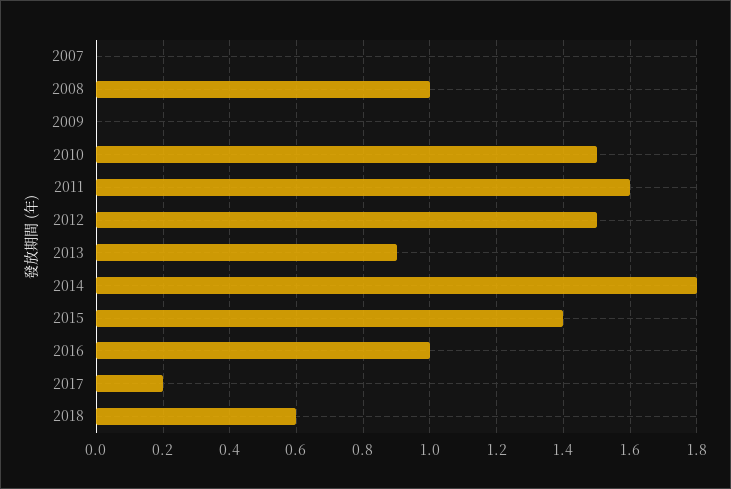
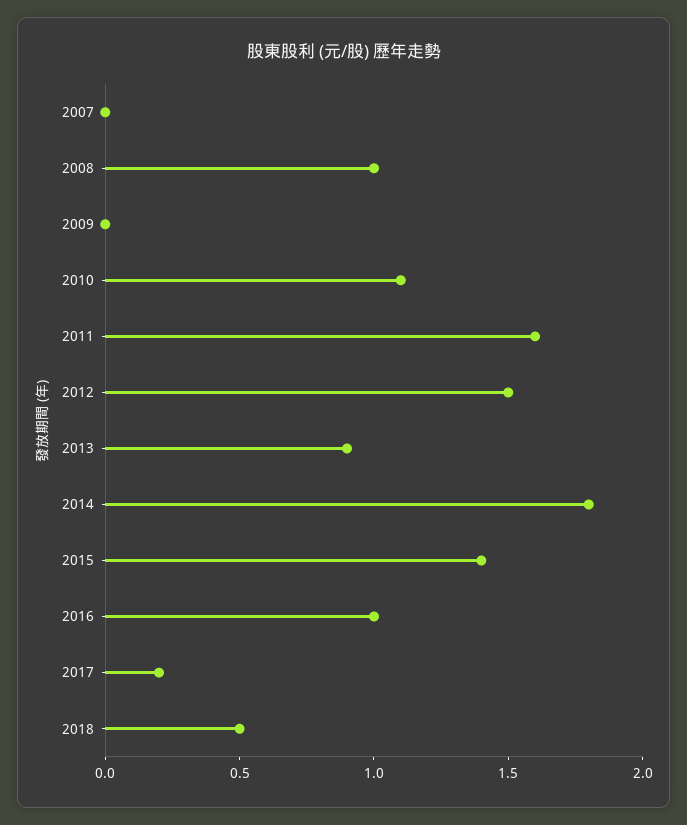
2010: 1.5 -> 1.1
2018: 0.6 -> 0.5

